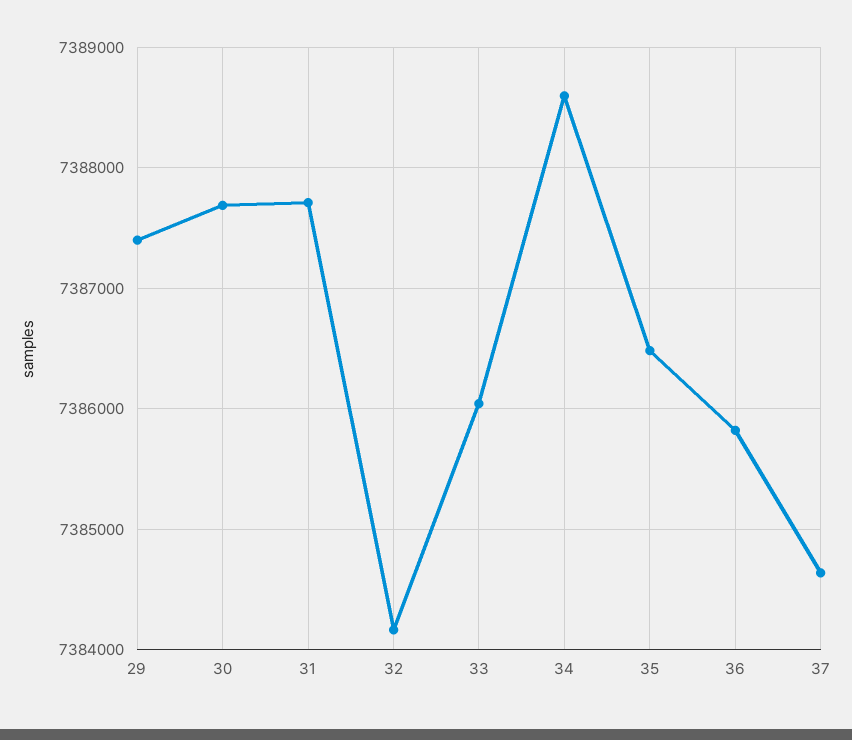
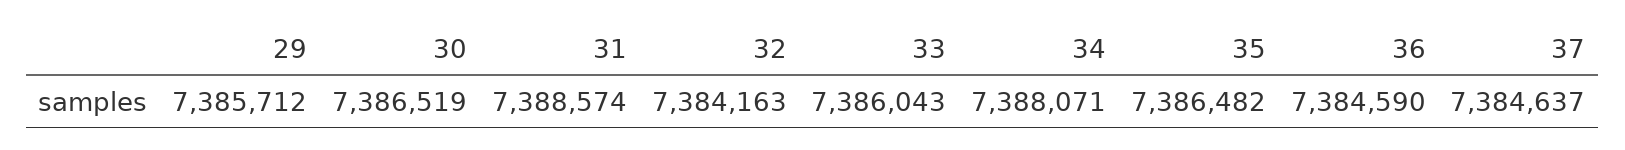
29: 7387400 -> 7385712
30: 7387700 -> 7386519
31: 7387700 -> 7388574
34: 7388600 -> 7388071
36: 7385800 -> 7384590

